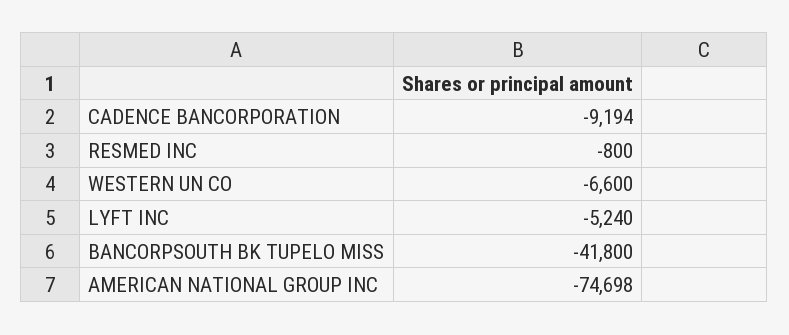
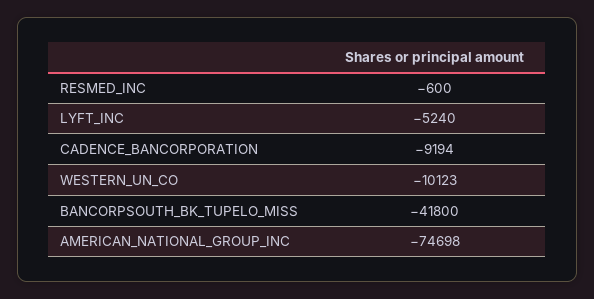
RESMED INC: -800 -> -600
WESTERN UN CO: -6600 -> -10123

